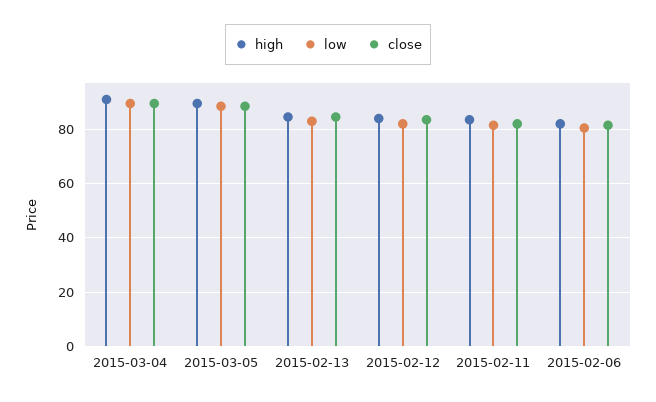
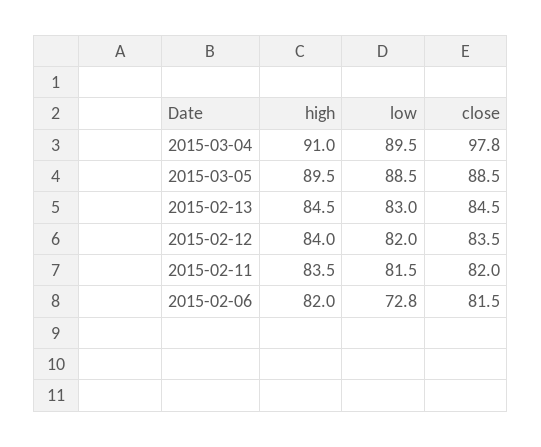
close, 2015-03-04: 90 -> 97.8
low, 2015-02-06: 80 -> 72.8

